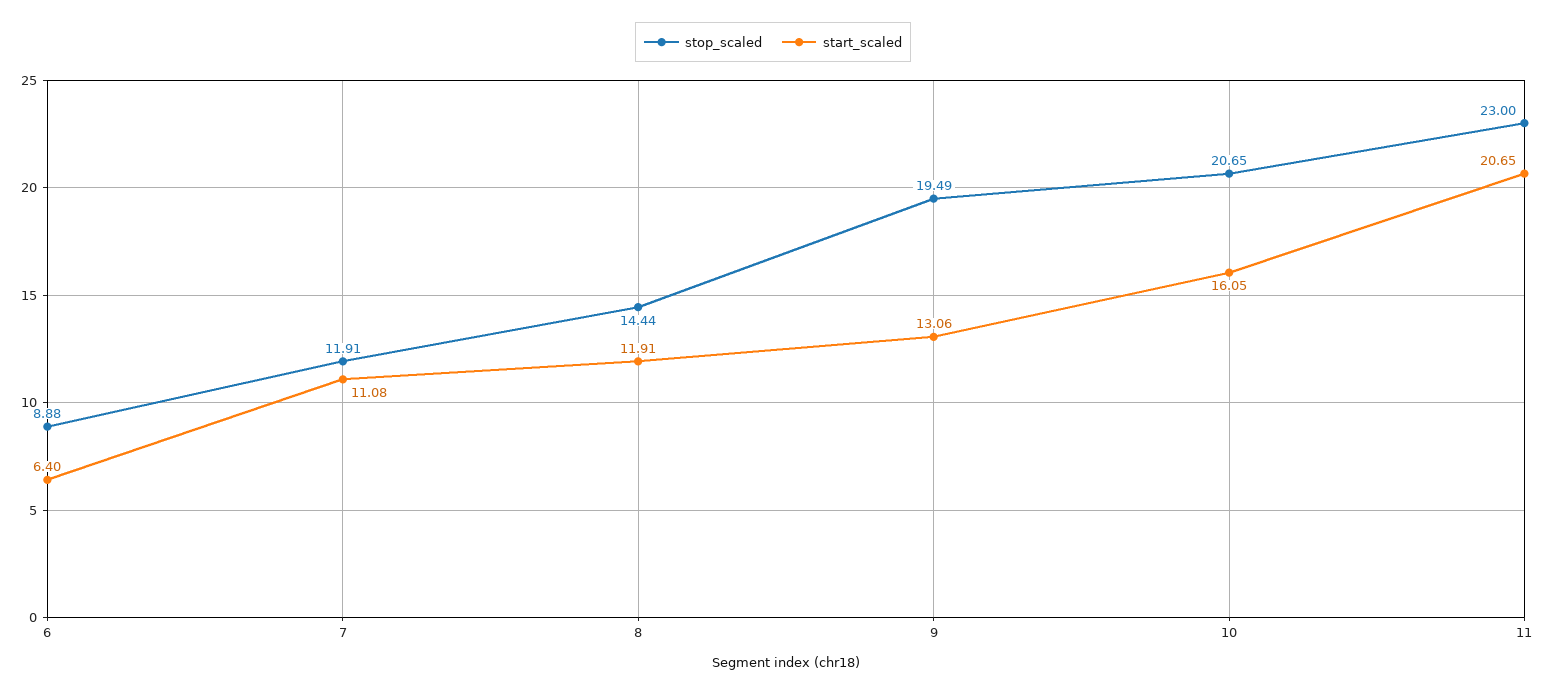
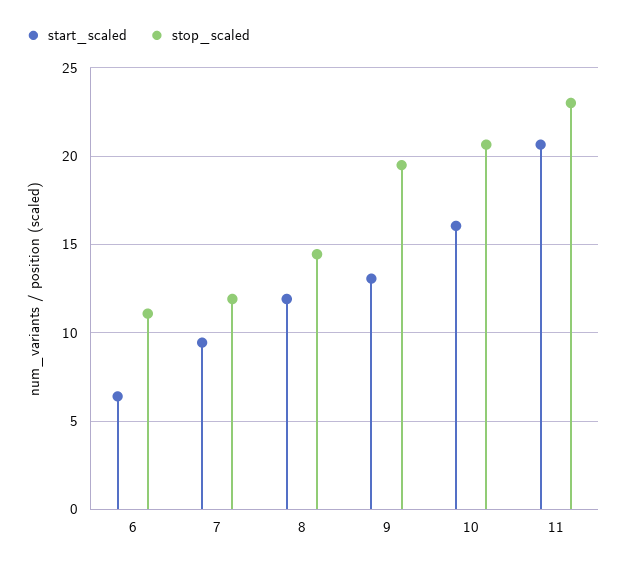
stop_scaled, 6: 8.88 -> 11
start_scaled, 7: 11.08 -> 9.5

